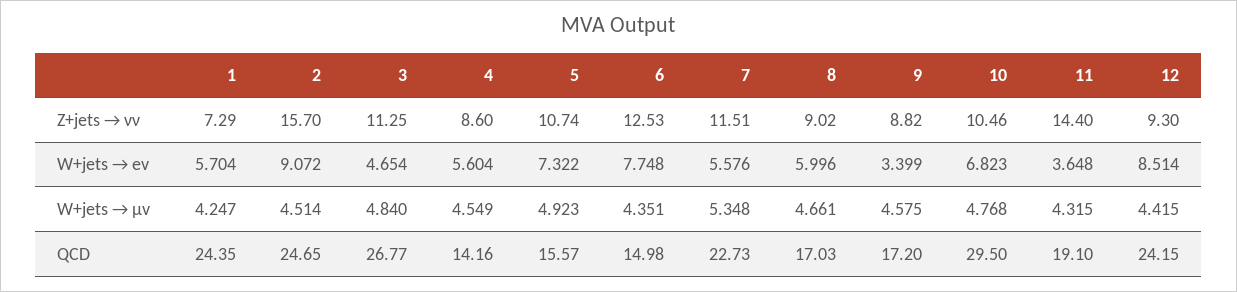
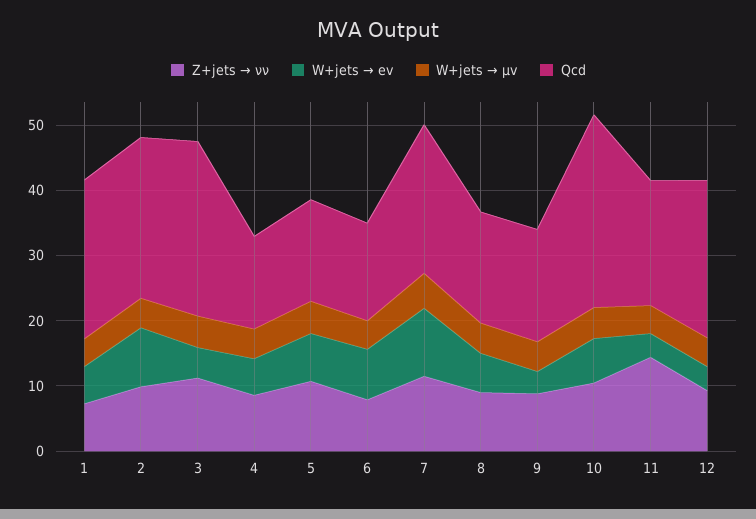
Z+jets → νν, 2: 15.7 -> 10
Z+jets → νν, 6: 12.53 -> 8
W+jets → ev, 7: 5.576 -> 10
W+jets → ev, 12: 8.514 -> 4

